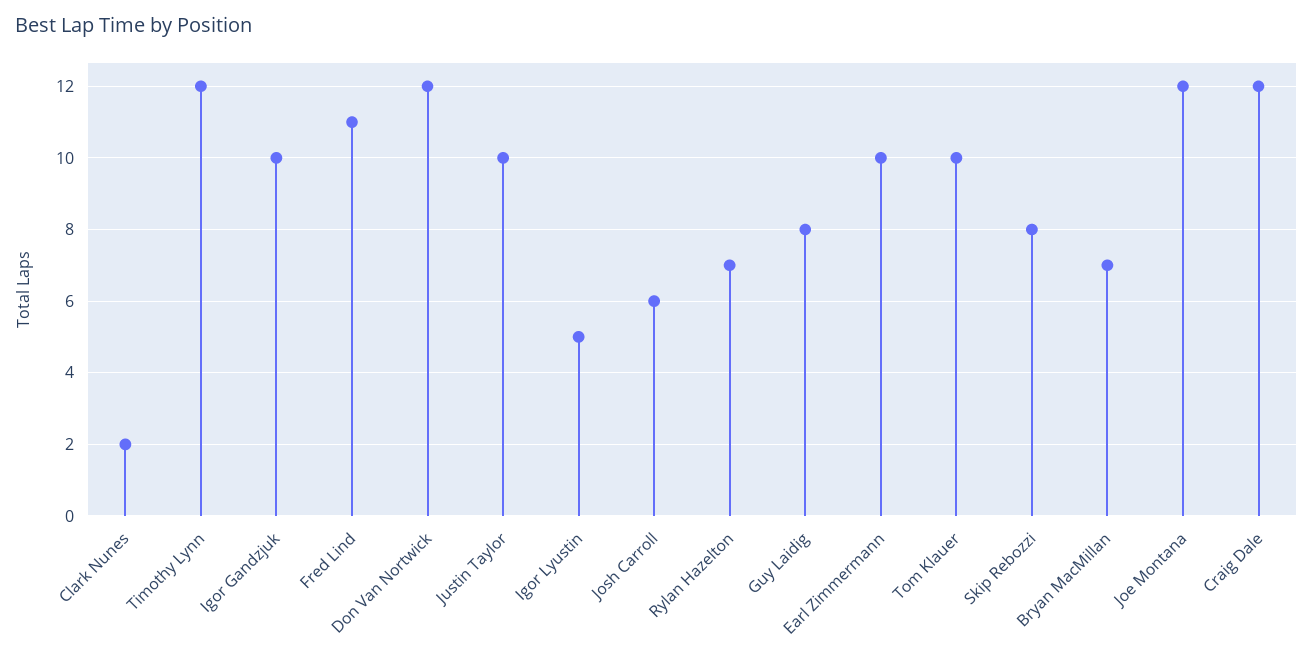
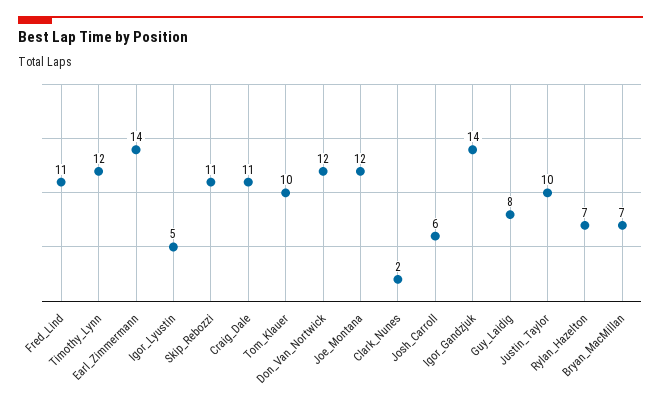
Igor Gandzjuk: 10 -> 14
Earl Zimmermann: 10 -> 14
Skip Rebozzi: 8 -> 11
Craig Dale: 12 -> 11

